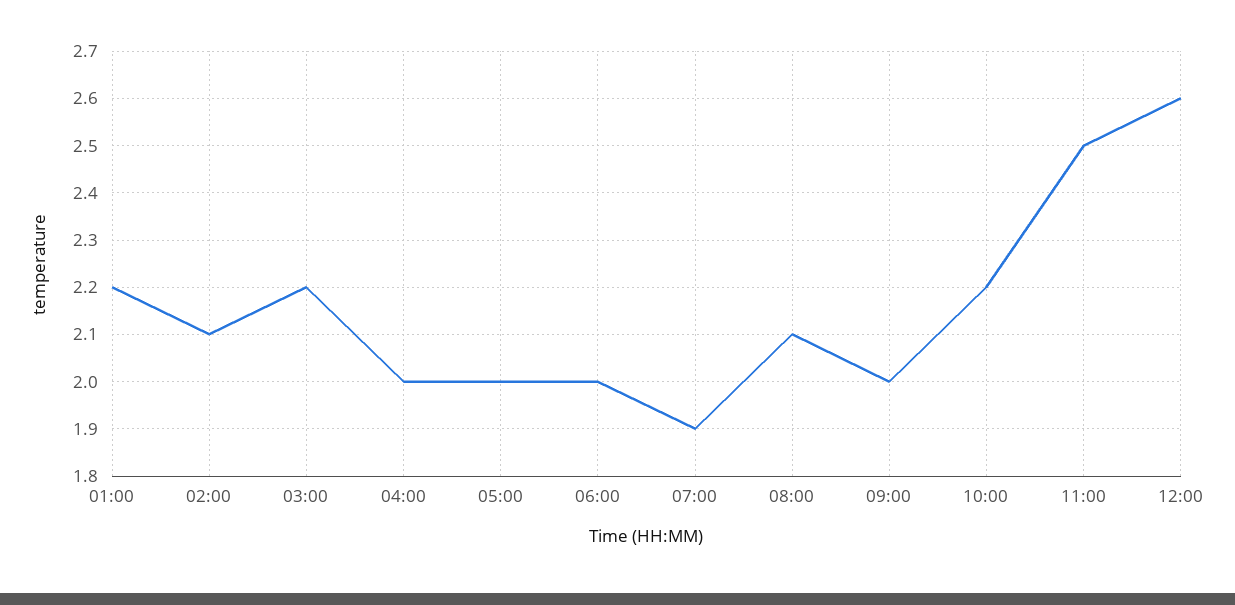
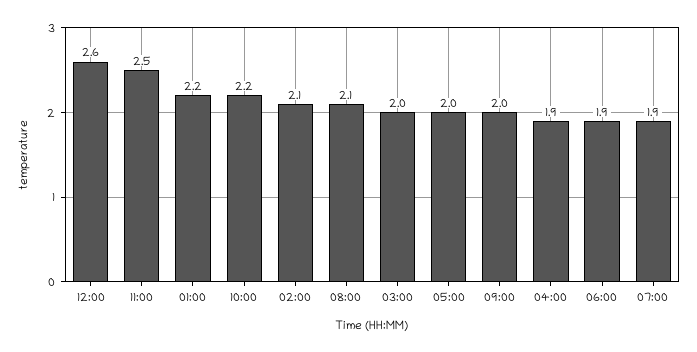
03:00: 2.2 -> 2
04:00: 2 -> 1.9
06:00: 2 -> 1.9

